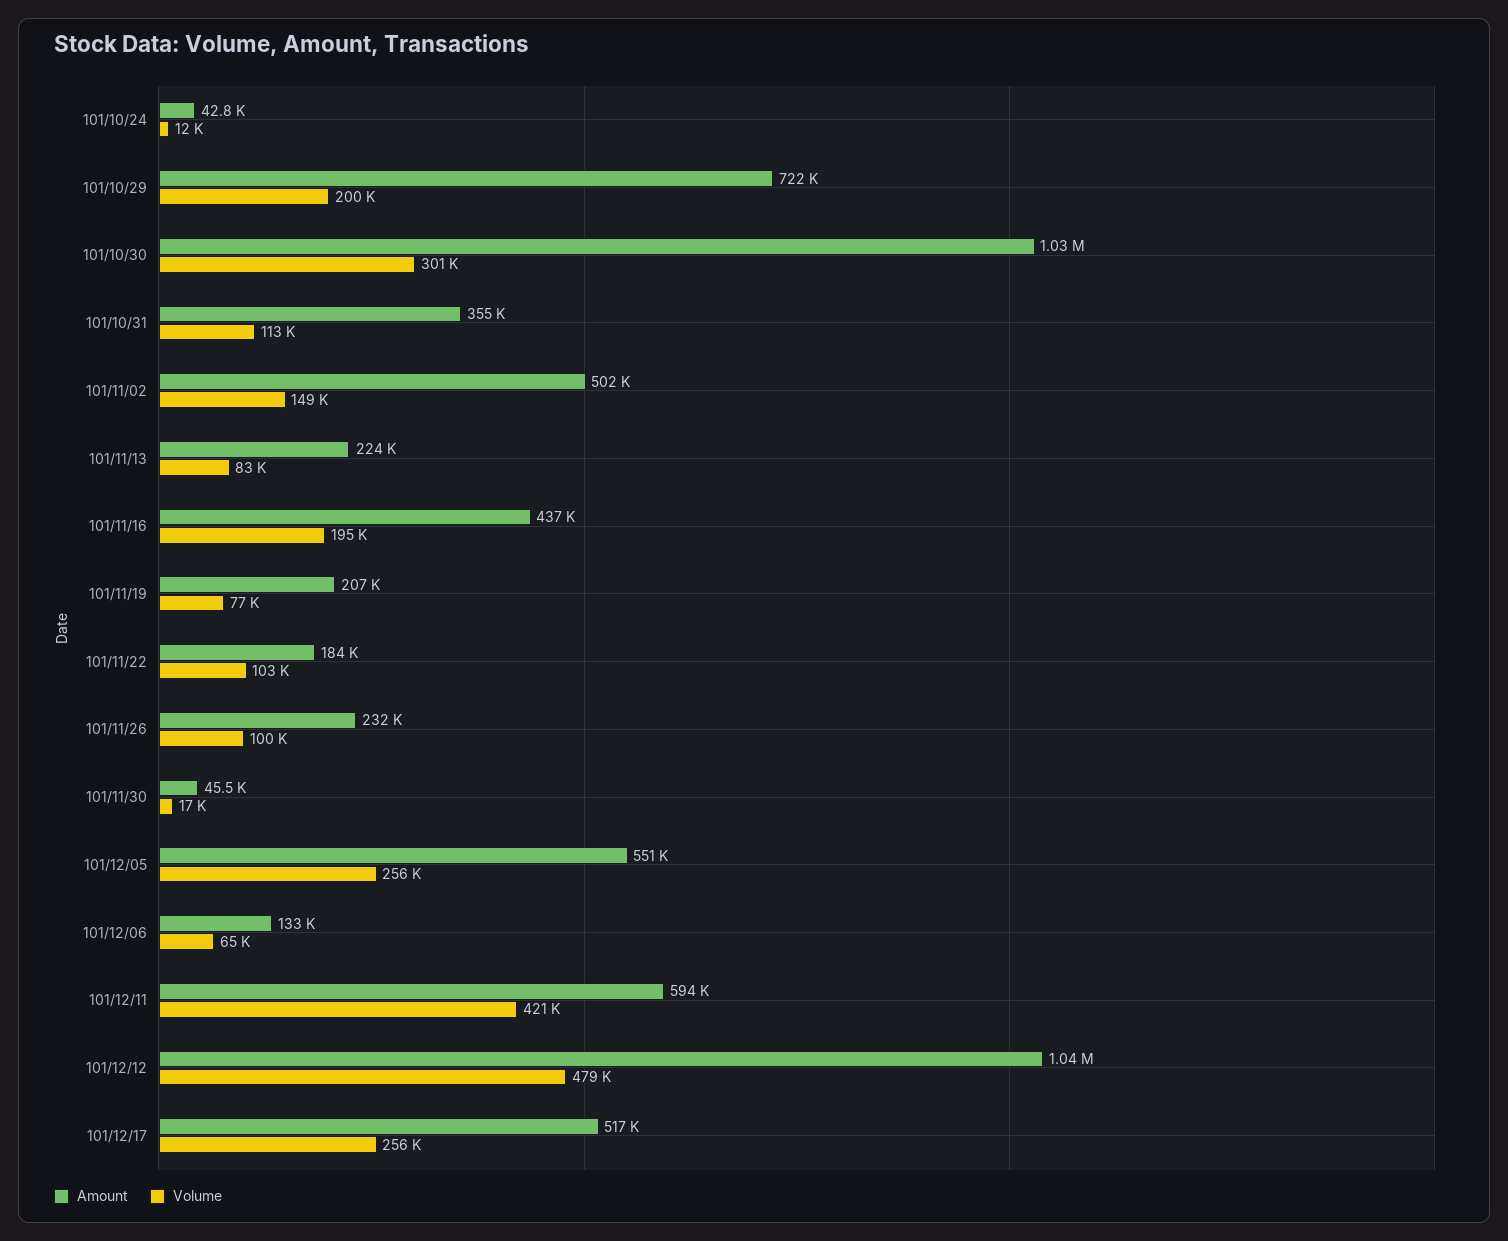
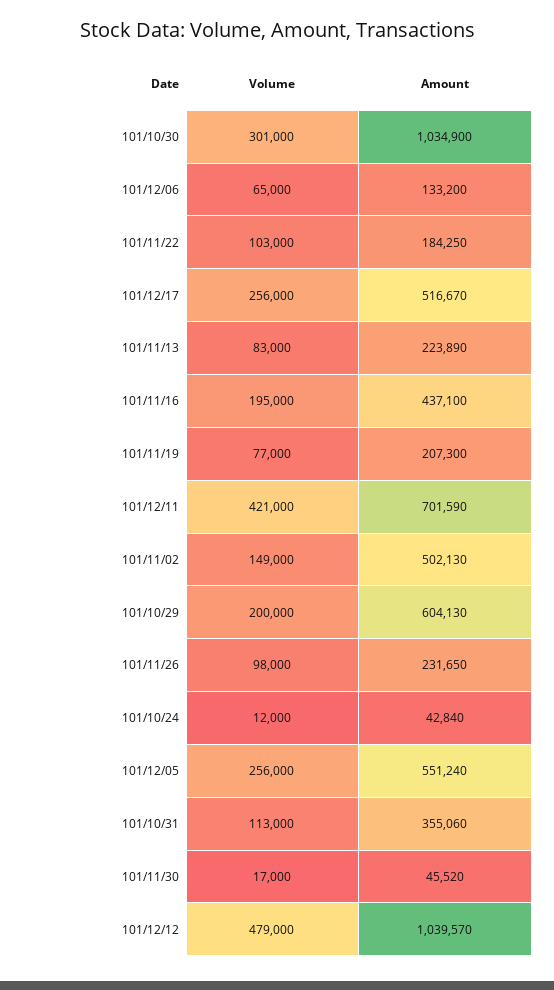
Amount, 101/10/29: 722000 -> 604130
Volume, 101/11/26: 100000 -> 98000
Amount, 101/12/11: 594000 -> 701590

